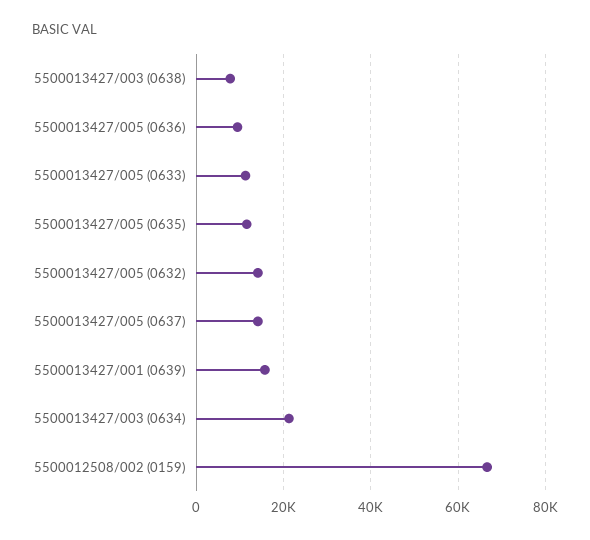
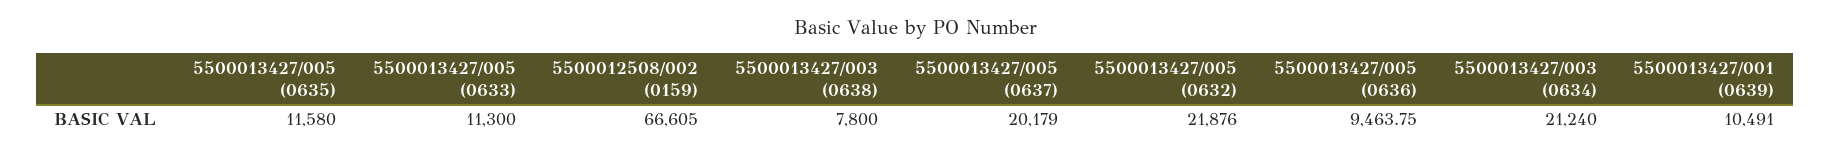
5500013427/005 (0632): 14000 -> 21876
5500013427/005 (0637): 14000 -> 20179
5500013427/001 (0639): 16000 -> 10491

